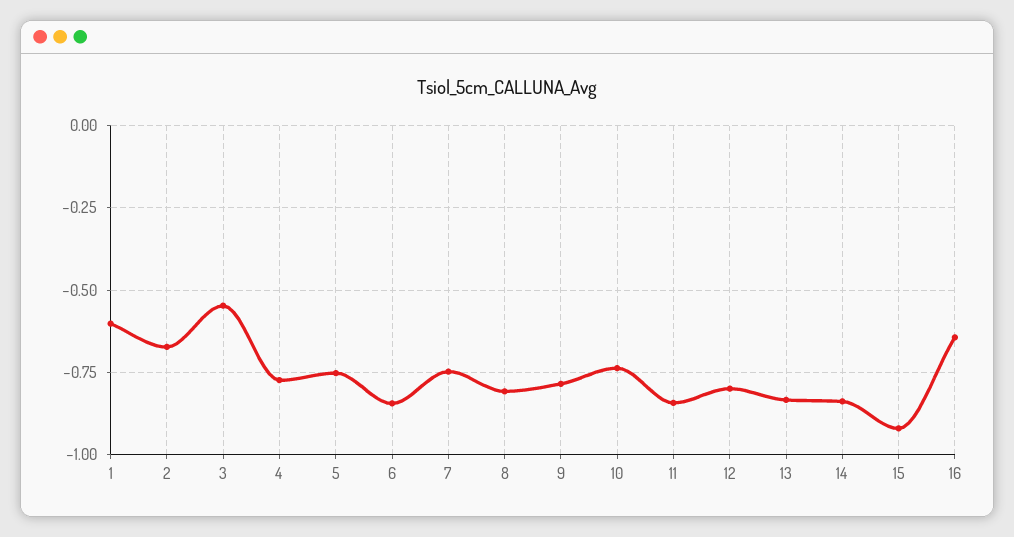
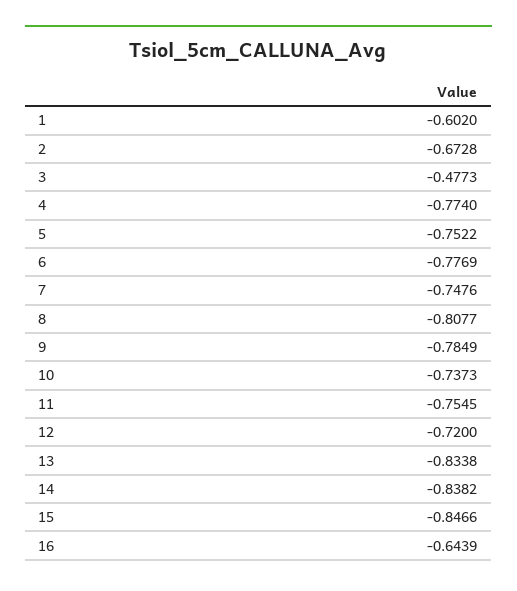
3: -0.55 -> -0.4773
6: -0.85 -> -0.7769
11: -0.85 -> -0.7545
12: -0.8 -> -0.72
15: -0.925 -> -0.8466

